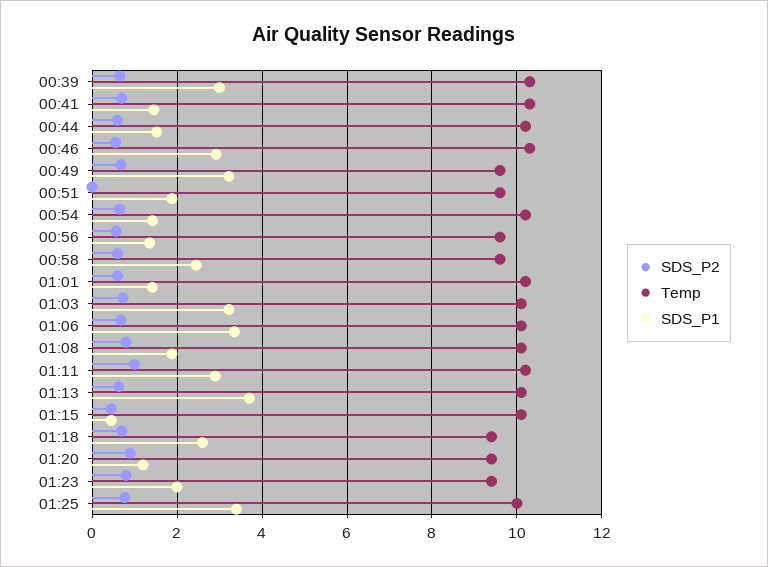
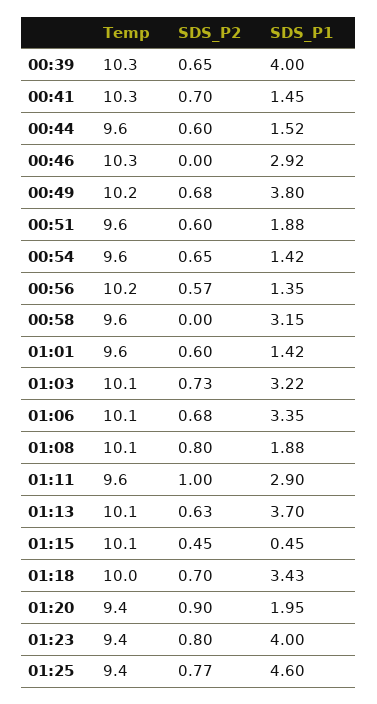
SDS_P1, 00:39: 3 -> 4
Temp, 00:44: 10.2 -> 9.6
SDS_P2, 00:46: 0.6 -> 0
Temp, 00:49: 9.6 -> 10.2
SDS_P1, 00:49: 3.2 -> 3.8
SDS_P2, 00:51: 0 -> 0.6
Temp, 00:54: 10.2 -> 9.6
Temp, 00:56: 9.6 -> 10.2
SDS_P2, 00:58: 0.6 -> 0
SDS_P1, 00:58: 2.4 -> 3.15
Temp, 01:01: 10.2 -> 9.6
Temp, 01:11: 10.2 -> 9.6
Temp, 01:18: 9.4 -> 10
SDS_P1, 01:18: 2.6 -> 3.43
SDS_P1, 01:20: 1.2 -> 1.95
SDS_P1, 01:23: 2 -> 4
Temp, 01:25: 10 -> 9.4
SDS_P1, 01:25: 3.4 -> 4.6

